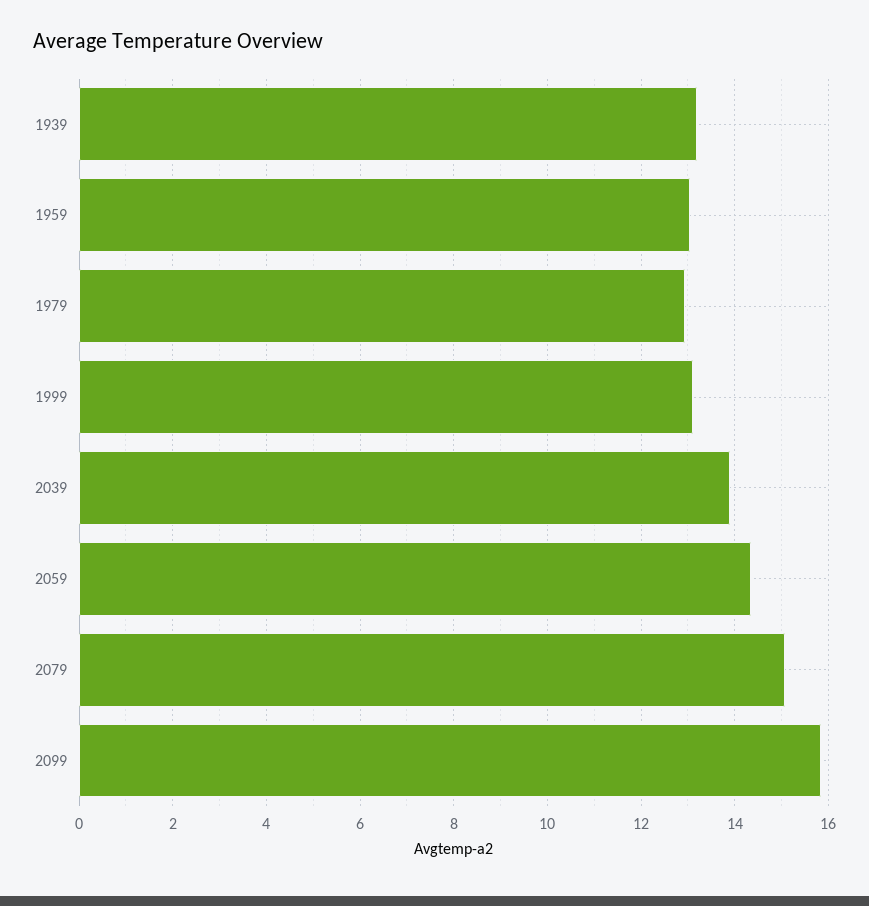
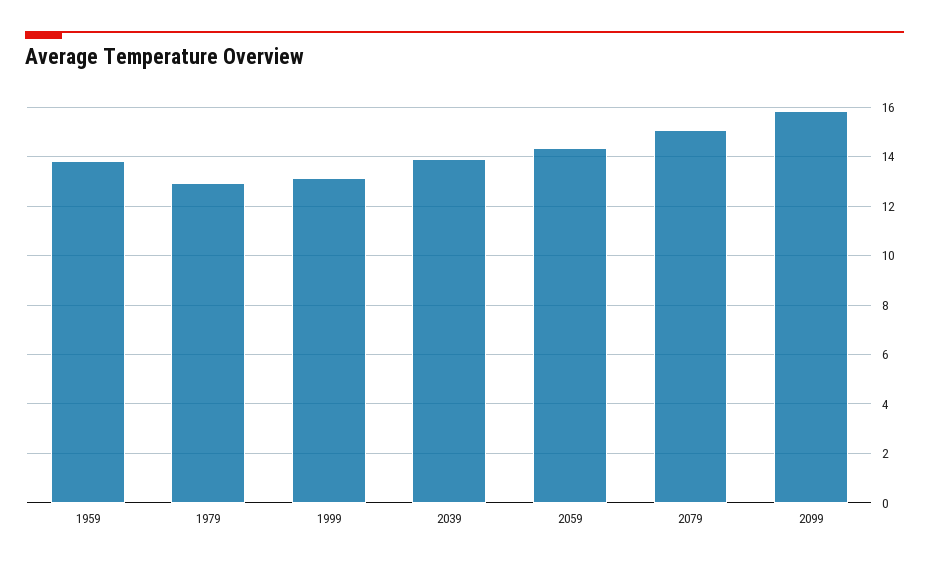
1939: 13.2 -> none
1959: 13 -> 13.75

